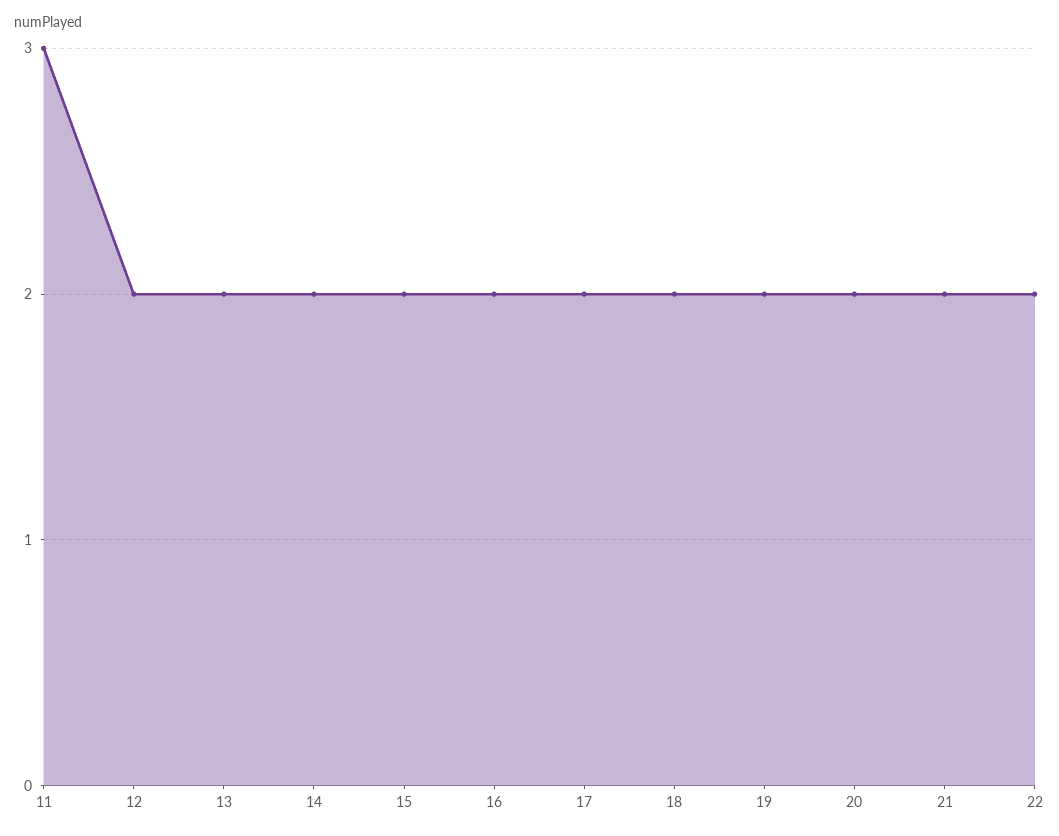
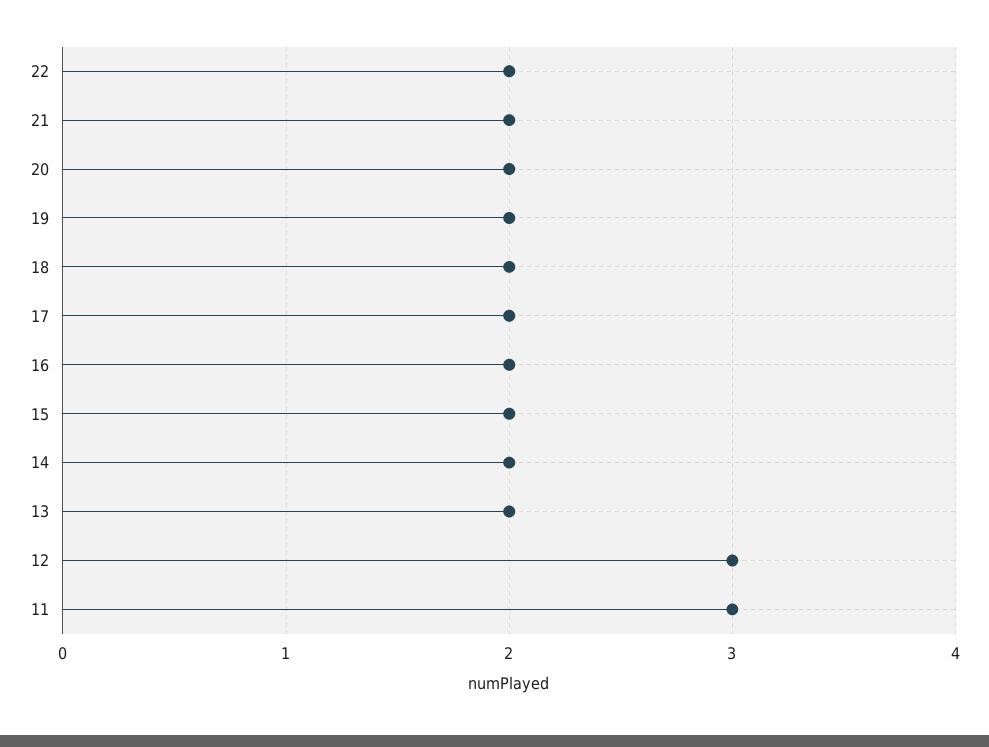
12: 2 -> 3

